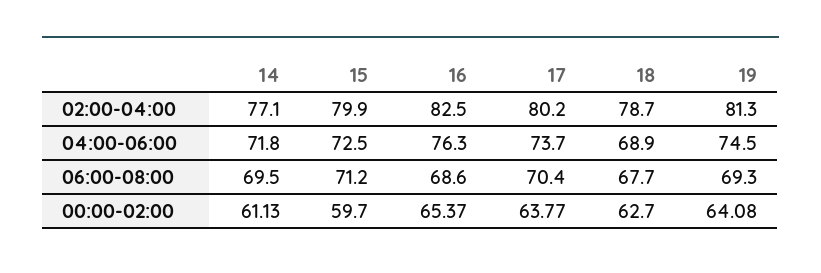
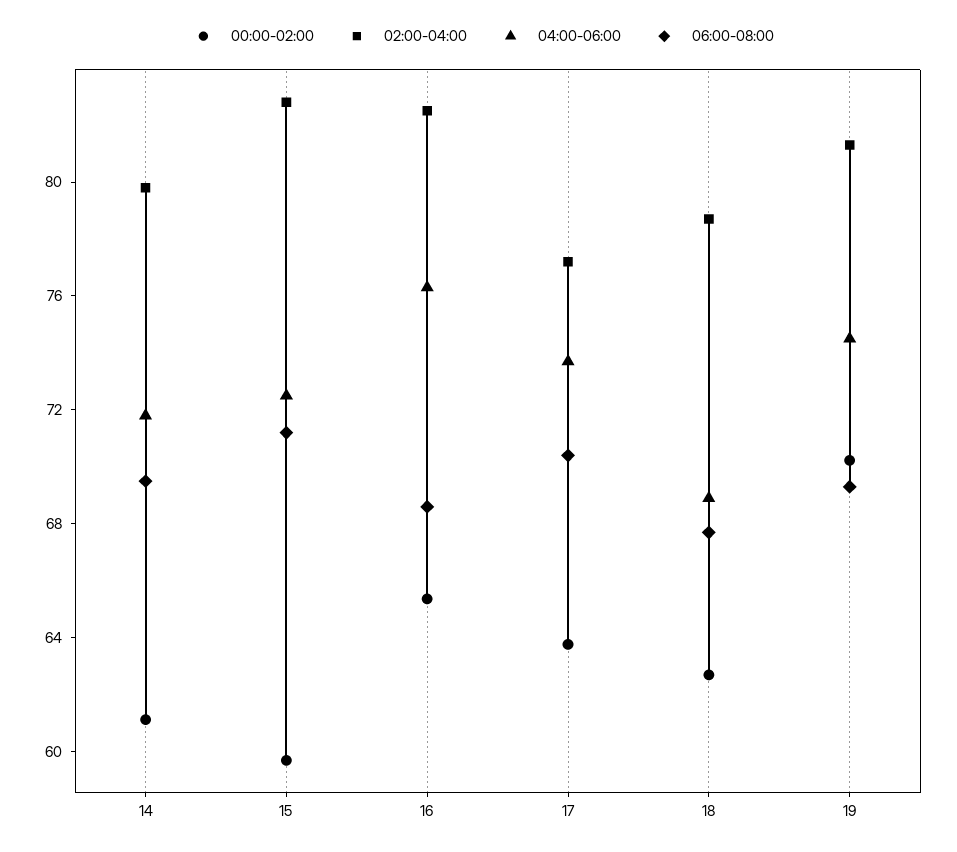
02:00-04:00, 14: 77.1 -> 80
02:00-04:00, 15: 79.9 -> 83
02:00-04:00, 17: 80.2 -> 77
00:00-02:00, 19: 64.08 -> 70

